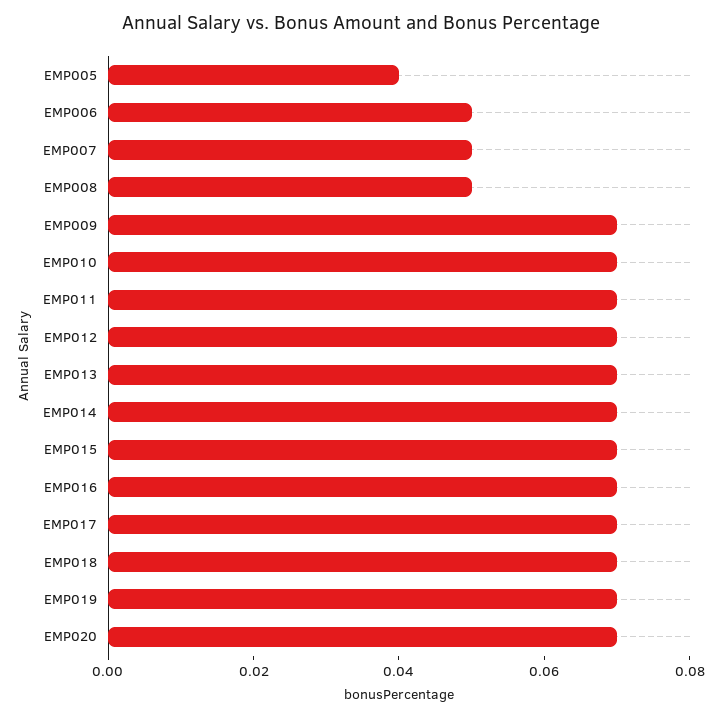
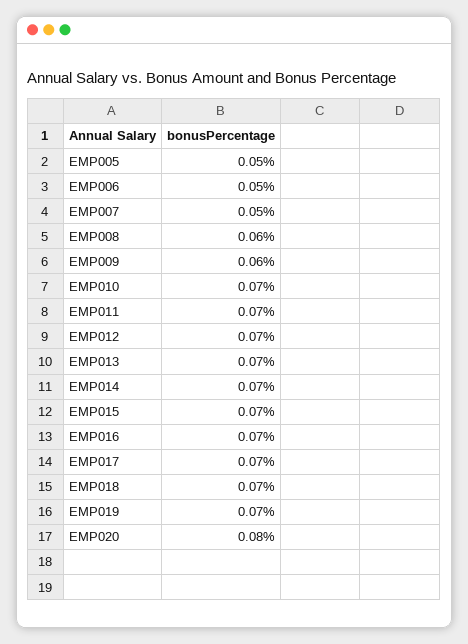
EMP005: 0.04 -> 0.05
EMP008: 0.05 -> 0.06
EMP009: 0.07 -> 0.06
EMP020: 0.07 -> 0.08

